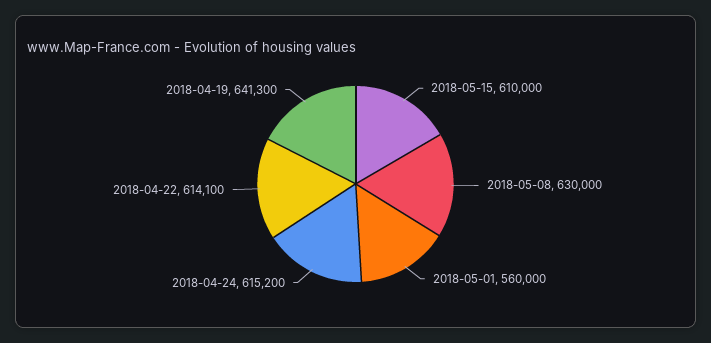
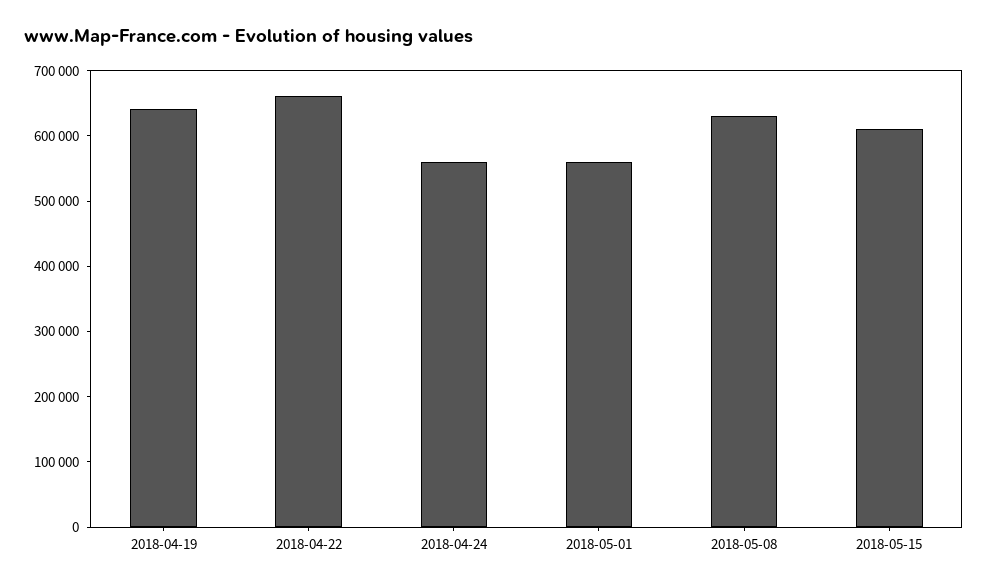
2018-04-24: 615200 -> 560000
2018-04-22: 614100 -> 660000

